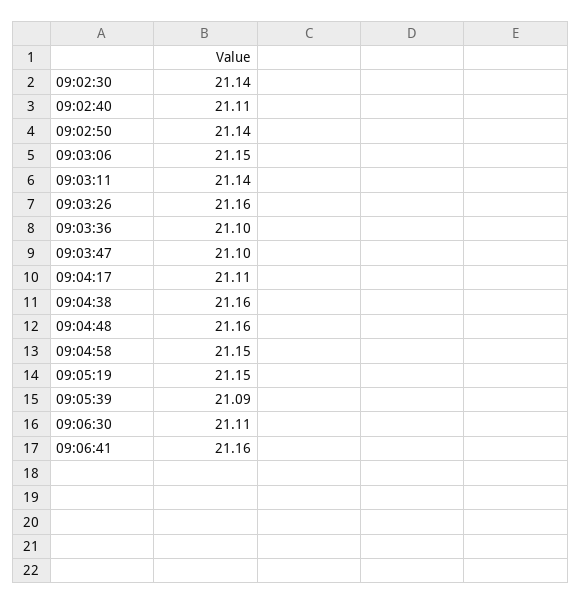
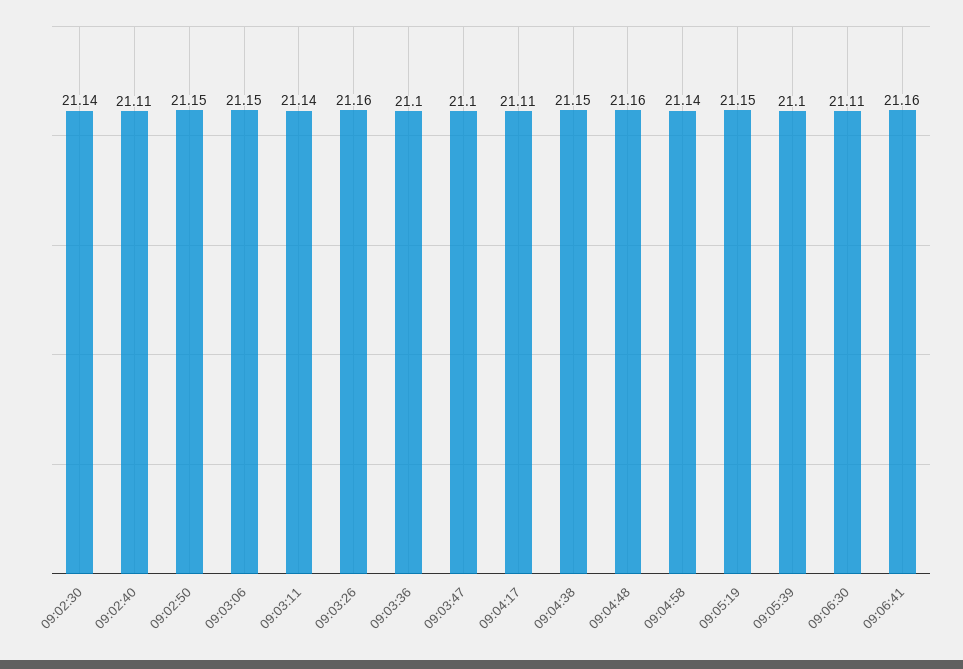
09:02:50: 21.14 -> 21.15
09:04:38: 21.16 -> 21.15
09:04:58: 21.15 -> 21.14
09:05:39: 21.09 -> 21.1

